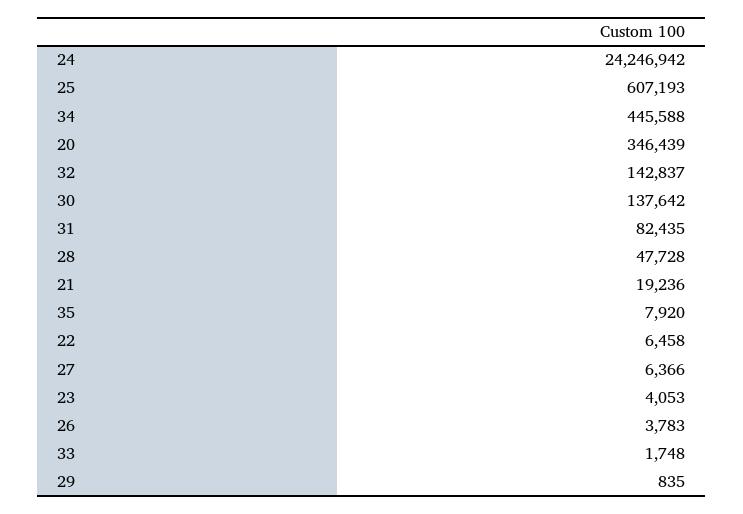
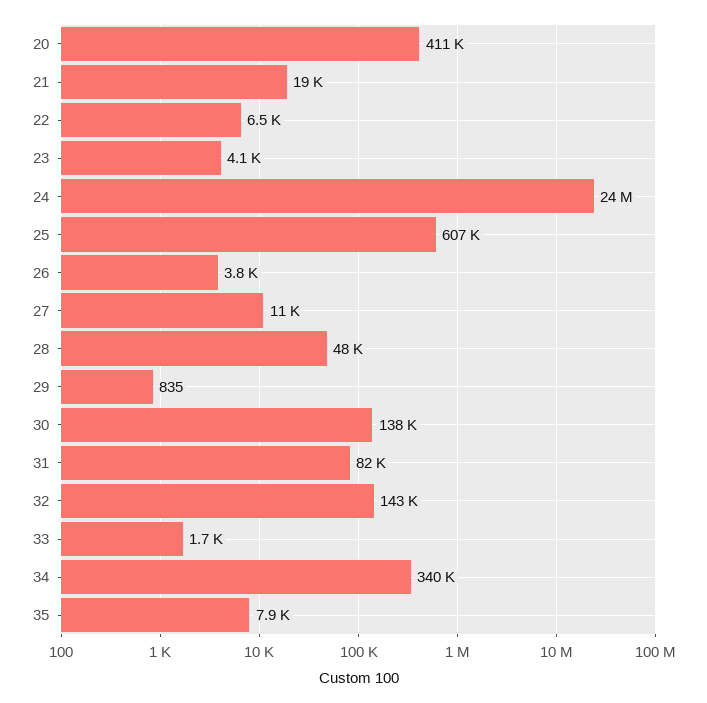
34: 445588 -> 340000
20: 346439 -> 411000
27: 6366 -> 11000

